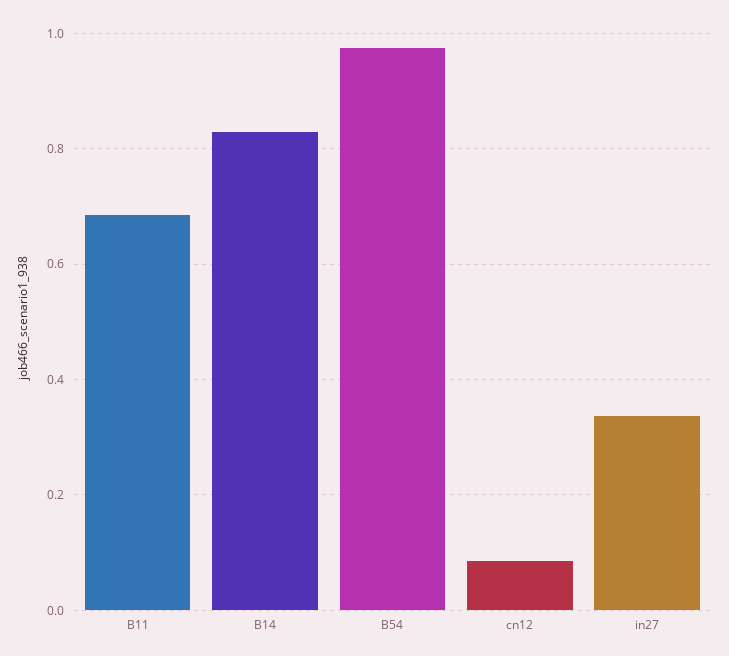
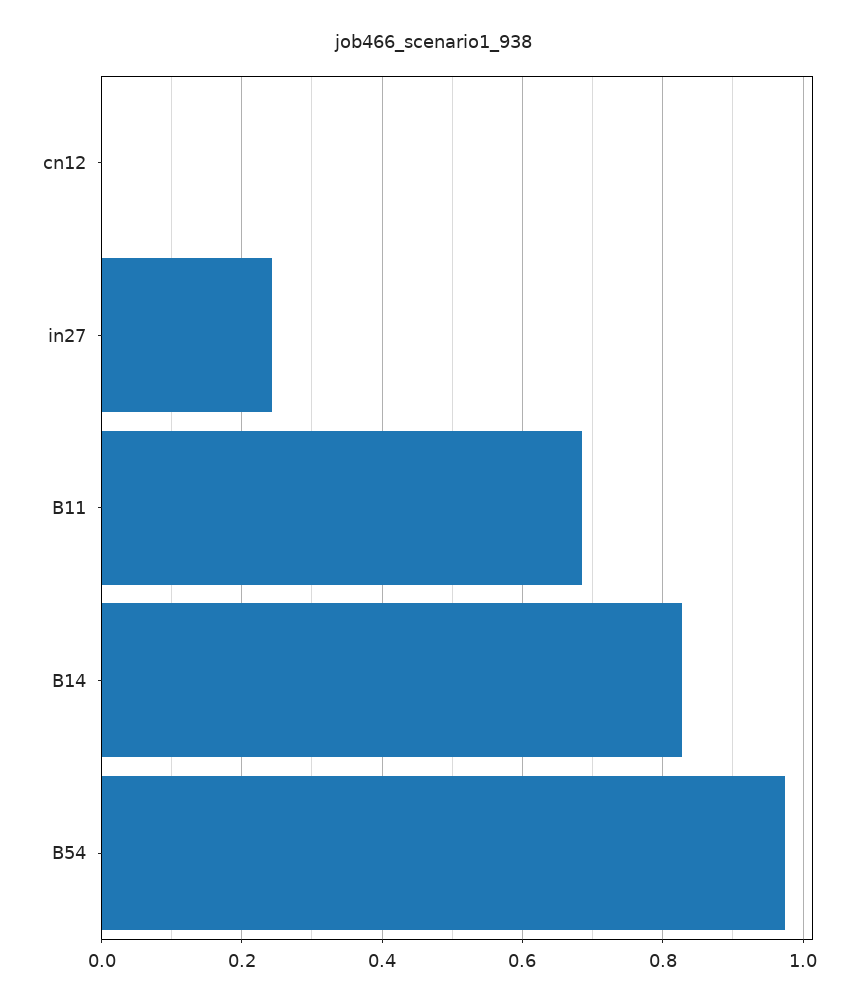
cn12: 0.08 -> 0
in27: 0.34 -> 0.24

